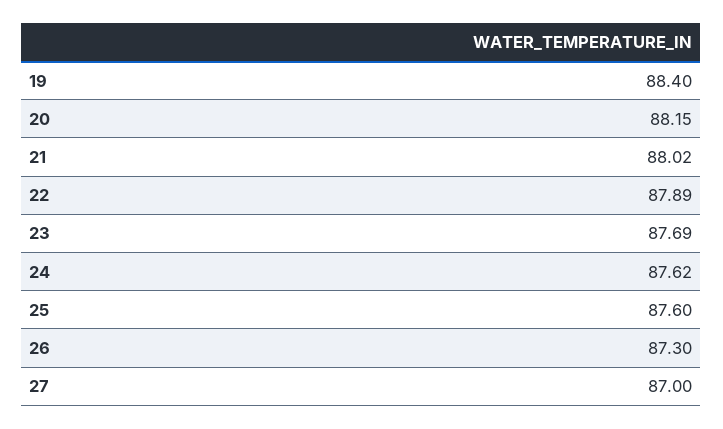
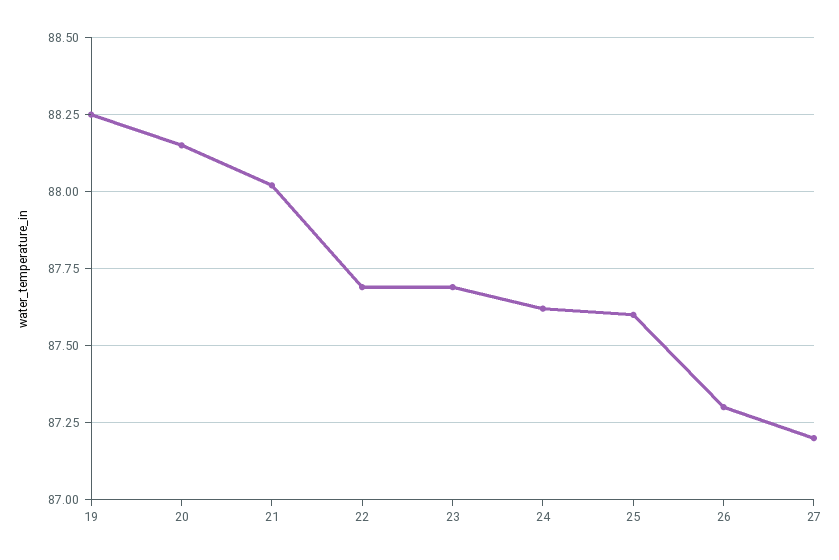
19: 88.4 -> 88.25
22: 87.89 -> 87.7
27: 87 -> 87.2

